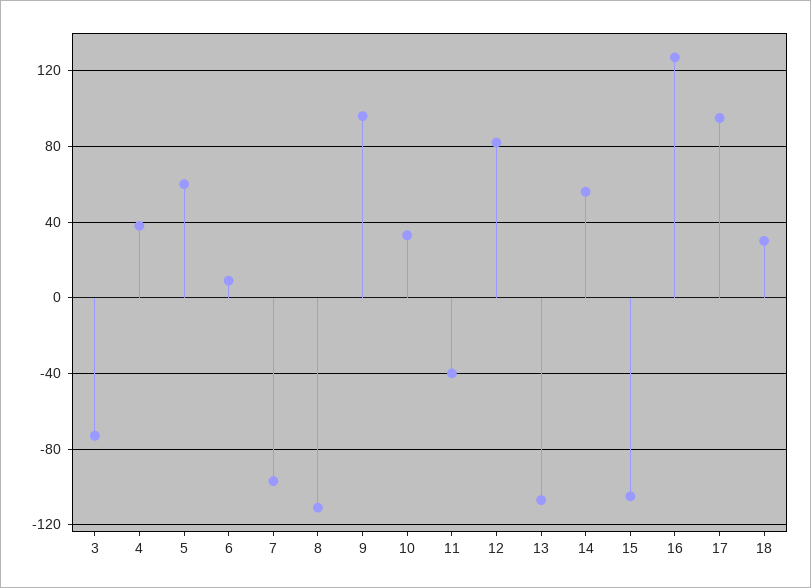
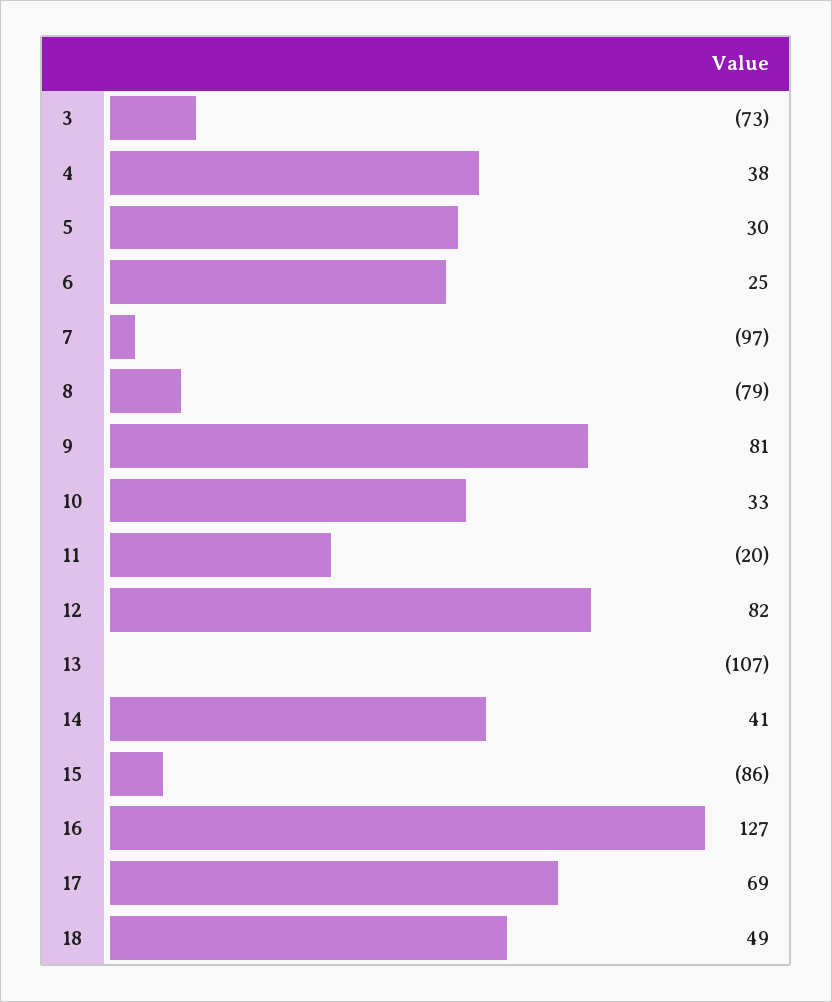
5: 60 -> 30
6: 10 -> 25
8: -110 -> -79
9: 95 -> 81
11: -40 -> -20
14: 55 -> 41
15: -105 -> -86
17: 95 -> 69
18: 30 -> 49

